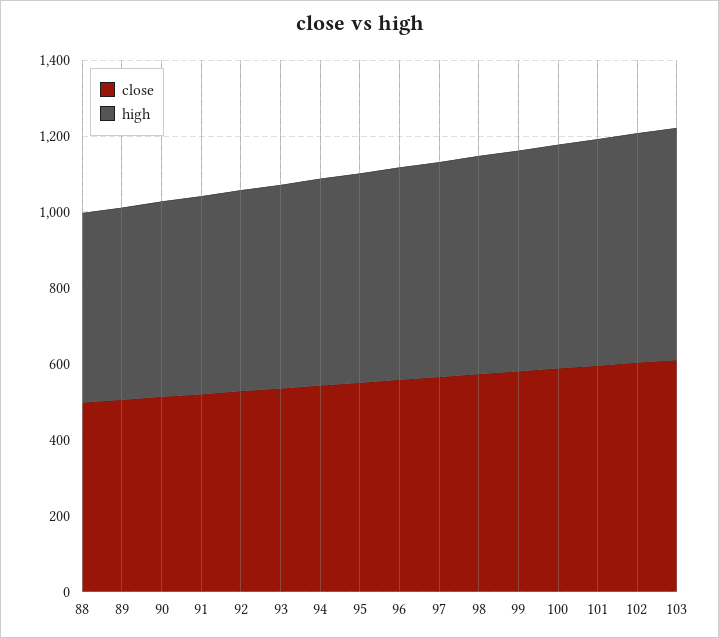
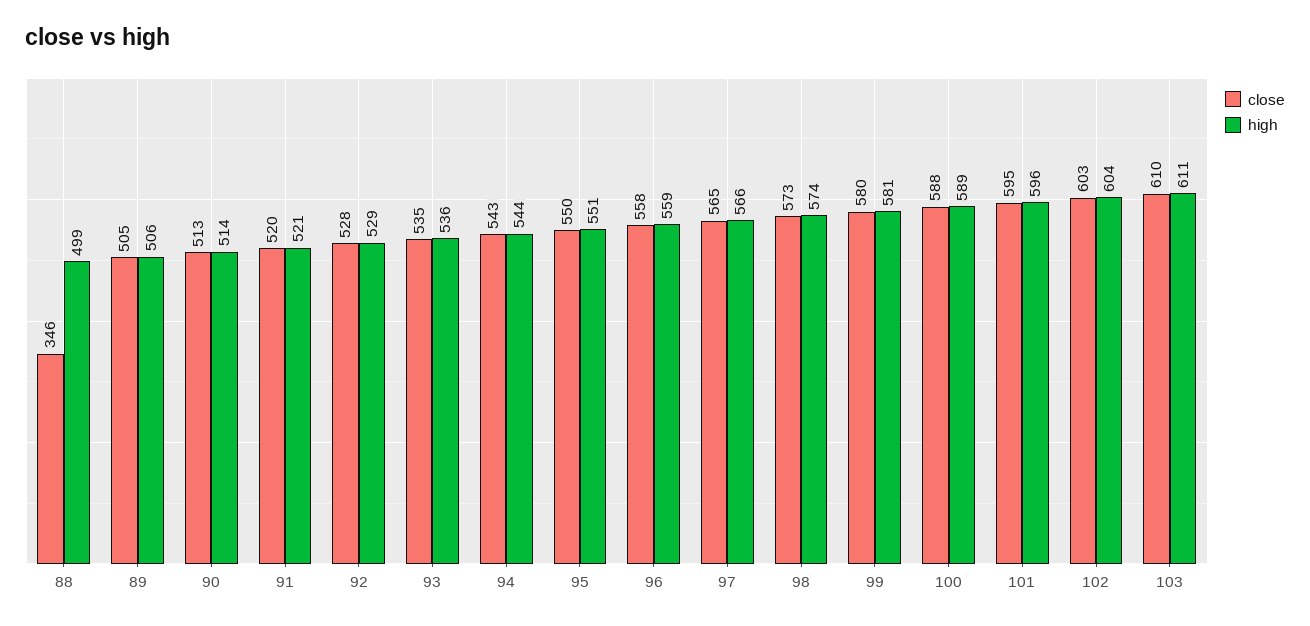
close, 88: 500 -> 346

